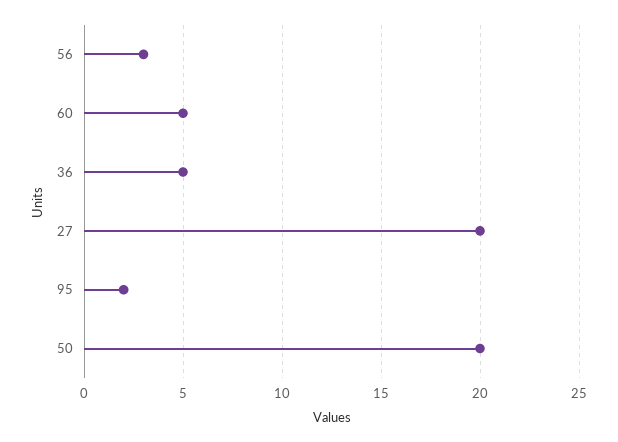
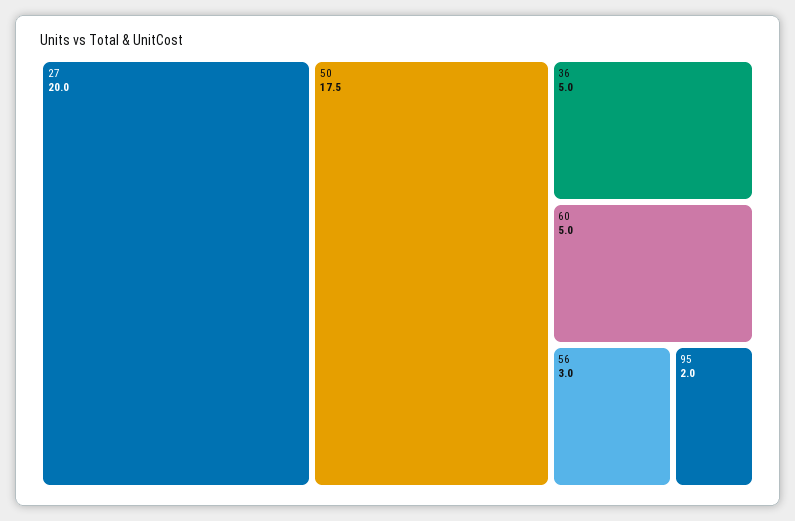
50: 20 -> 17.5

